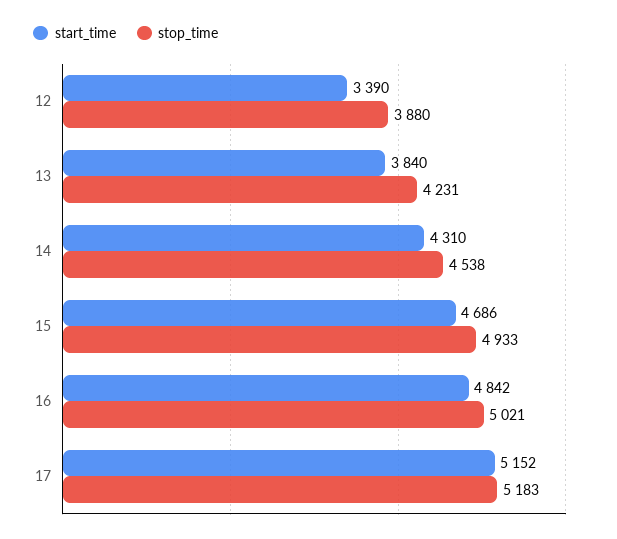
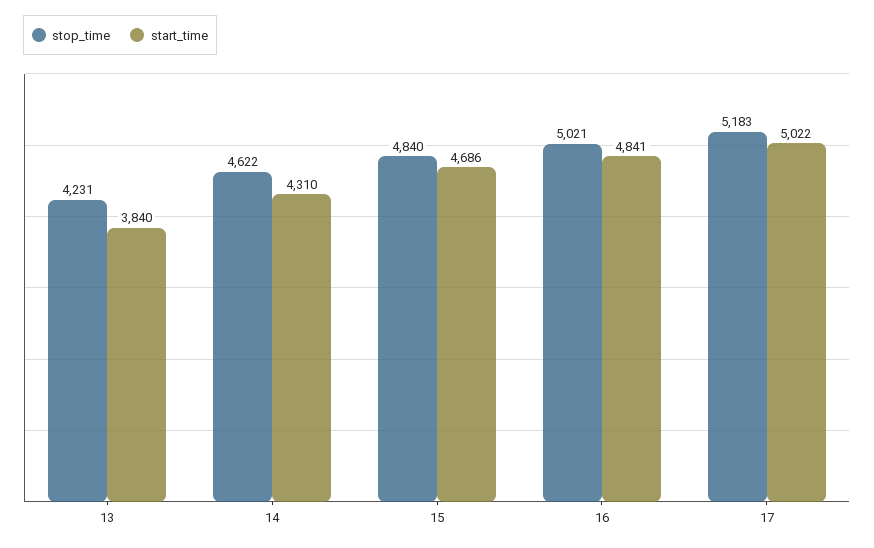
start_time, 12: 3390 -> none
stop_time, 12: 3880 -> none
stop_time, 14: 4538 -> 4622
stop_time, 15: 4933 -> 4840
start_time, 16: 4842 -> 4841
start_time, 17: 5152 -> 5022

